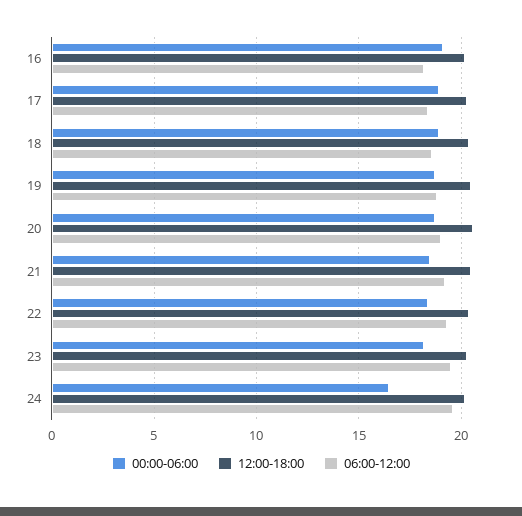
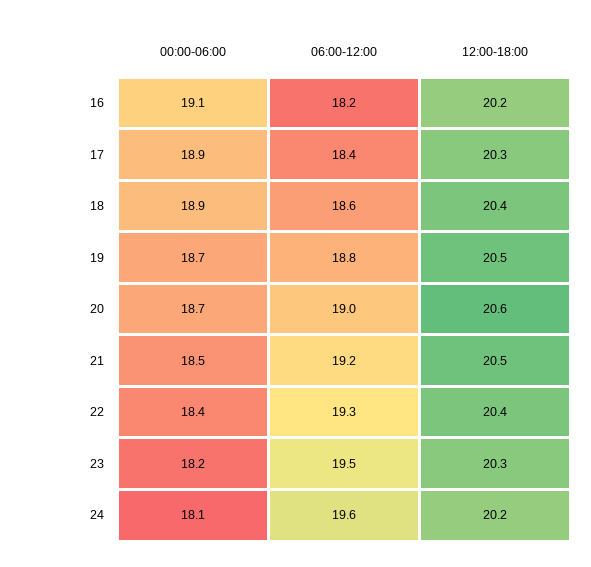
00:00-06:00, 24: 16.5 -> 18.1

